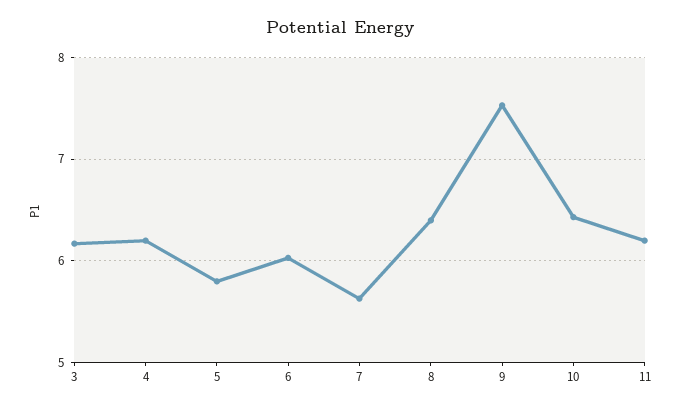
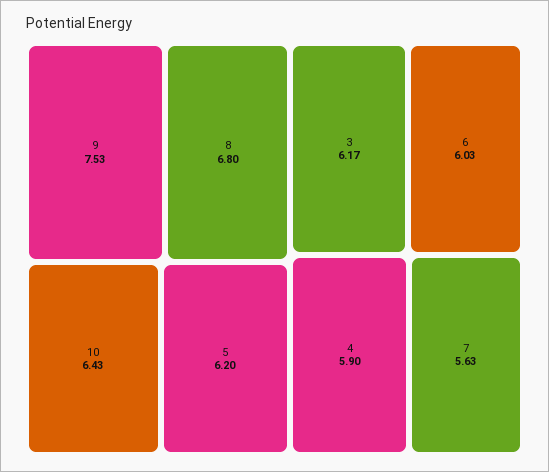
4: 6.2 -> 5.9
5: 5.8 -> 6.2
8: 6.4 -> 6.8
11: 6.2 -> none

